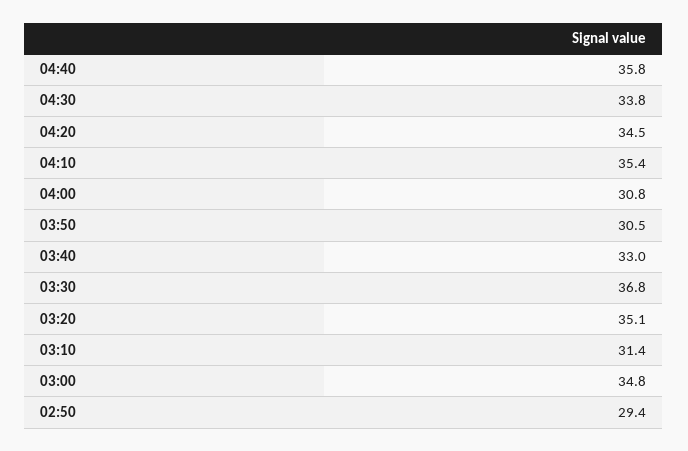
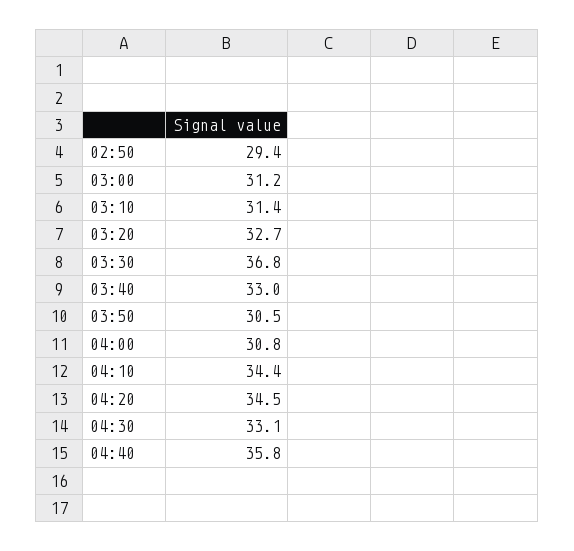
04:30: 33.8 -> 33.1
04:10: 35.4 -> 34.4
03:20: 35.1 -> 32.7
03:00: 34.8 -> 31.2

